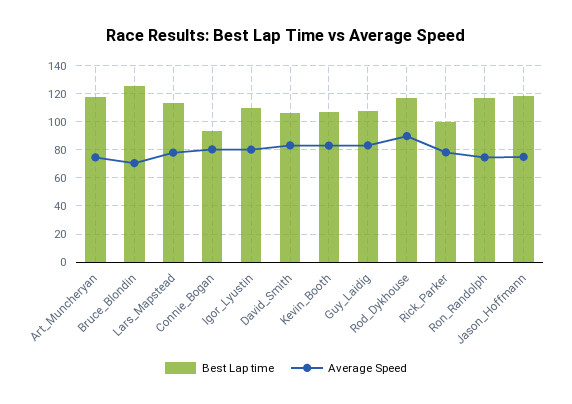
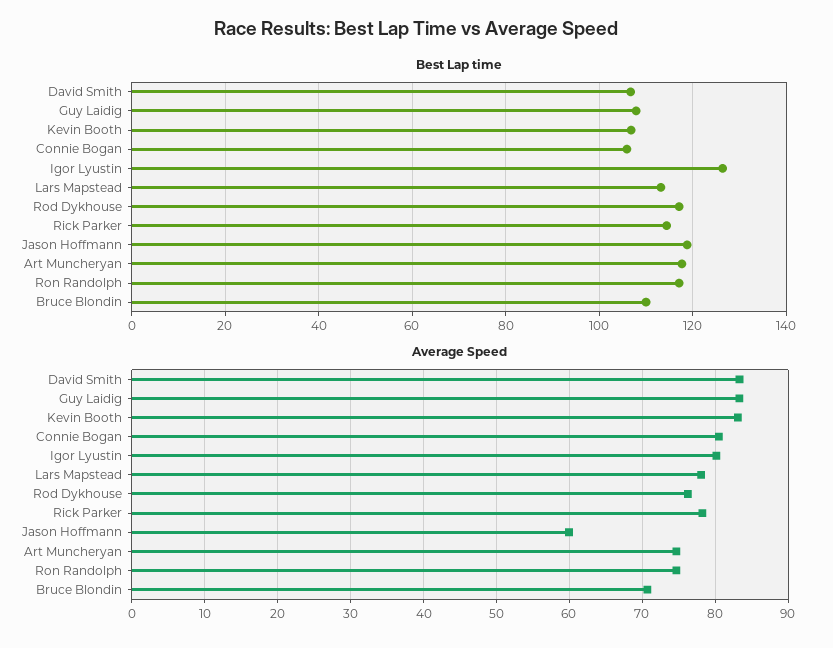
Best Lap time, Bruce_Blondin: 125 -> 110
Best Lap time, Connie_Bogan: 95 -> 106
Best Lap time, Igor_Lyustin: 110 -> 126
Average Speed, Rod_Dykhouse: 90 -> 76
Best Lap time, Rick_Parker: 100 -> 114
Average Speed, Jason_Hoffmann: 75 -> 60

